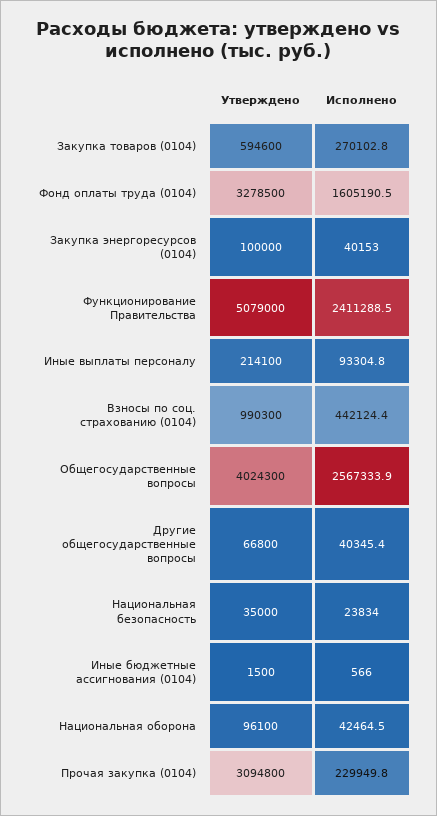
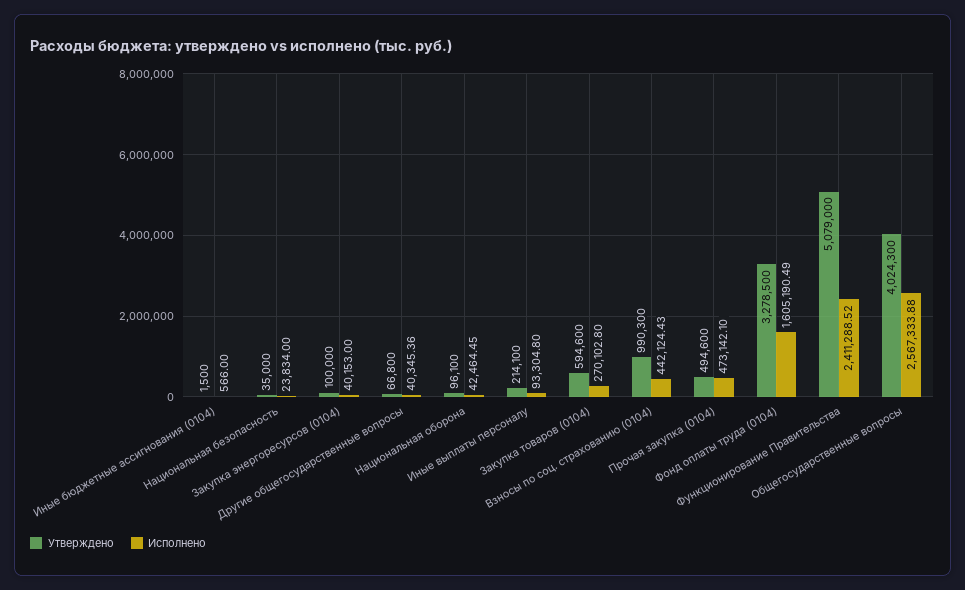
Утверждено, Прочая закупка (0104): 3094800 -> 494600
Исполнено, Прочая закупка (0104): 229949.8 -> 473142.1

